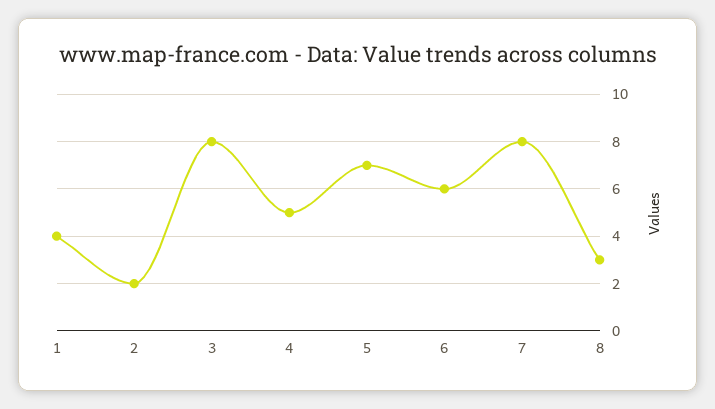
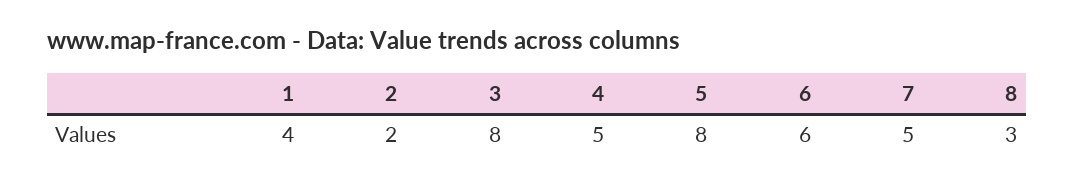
5: 7 -> 8
7: 8 -> 5

